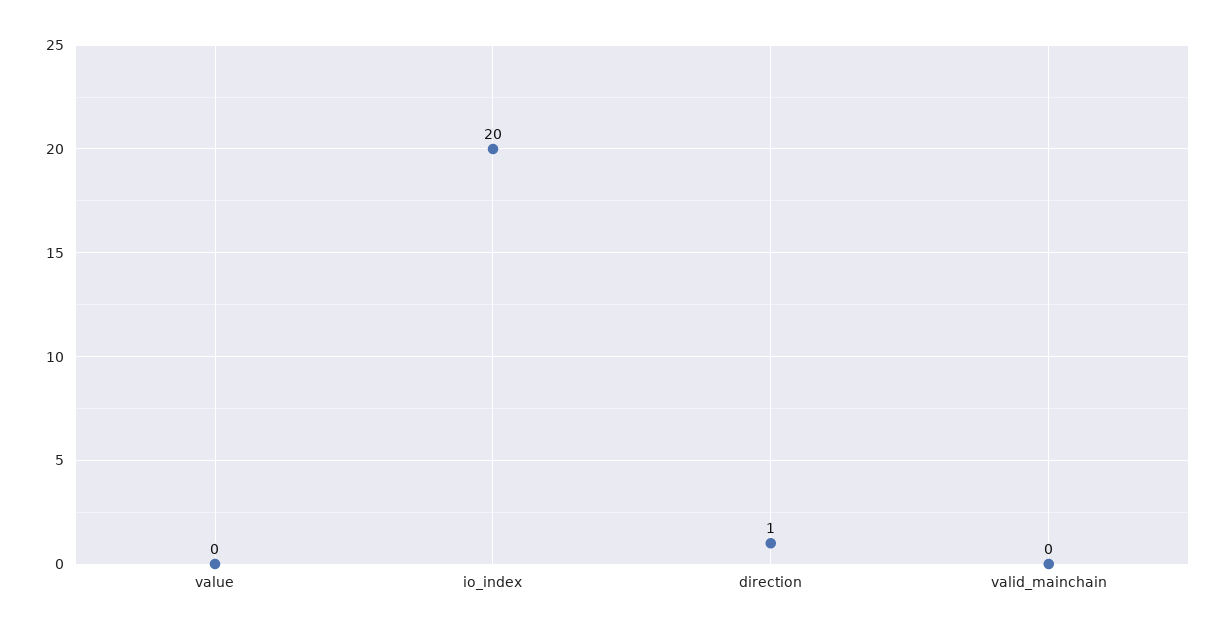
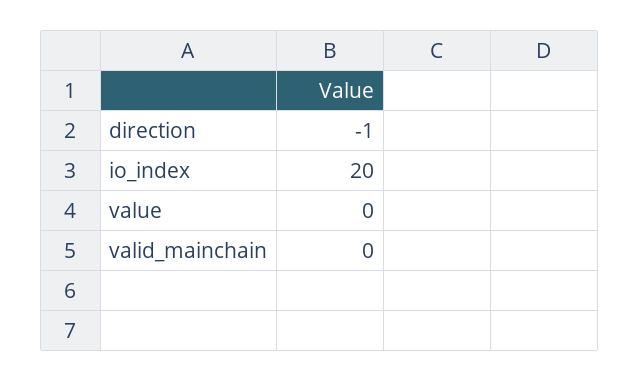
direction: 1 -> -1

